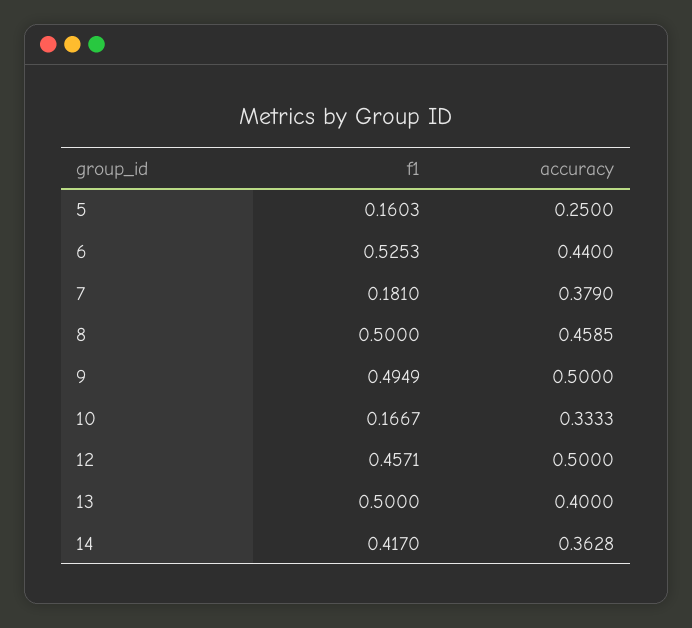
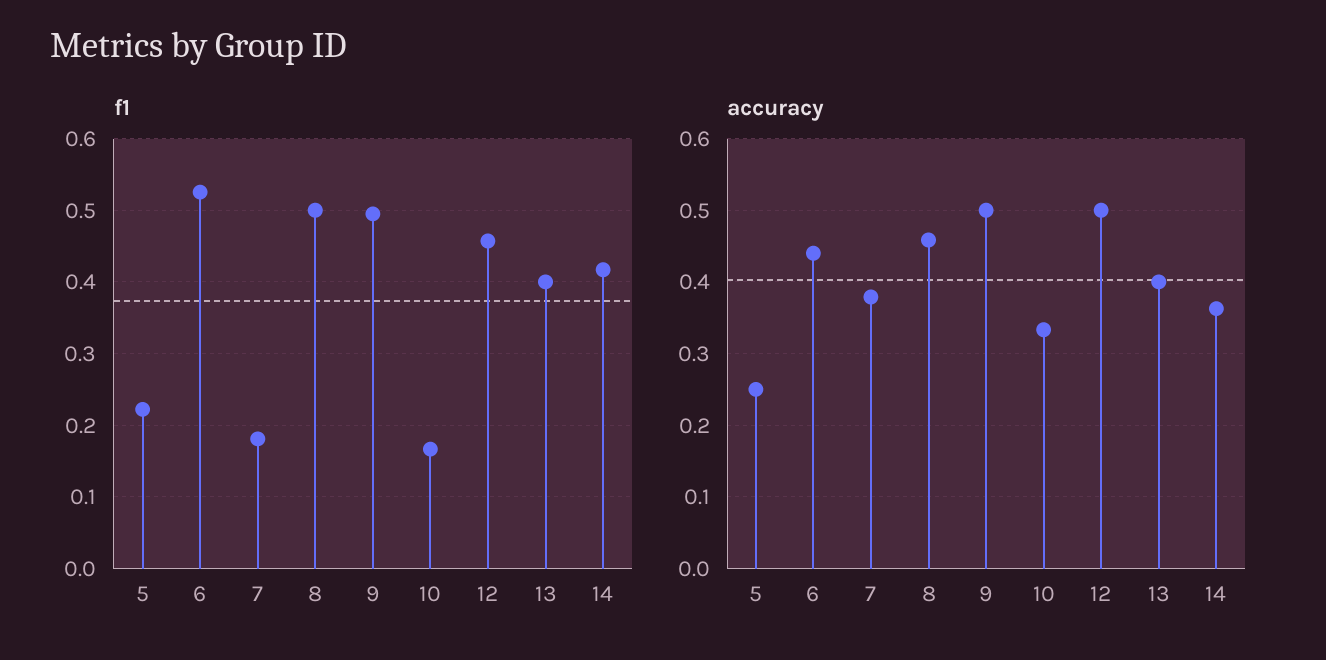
f1, 5: 0.1603 -> 0.22
f1, 13: 0.5 -> 0.4

